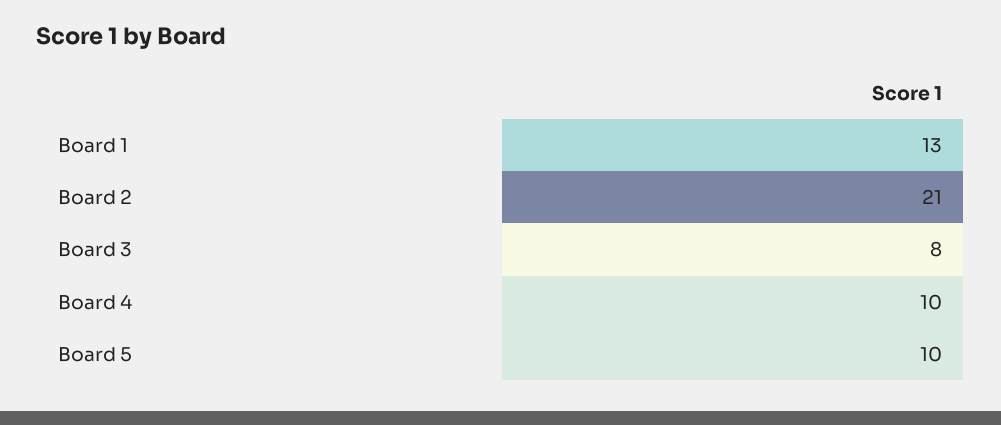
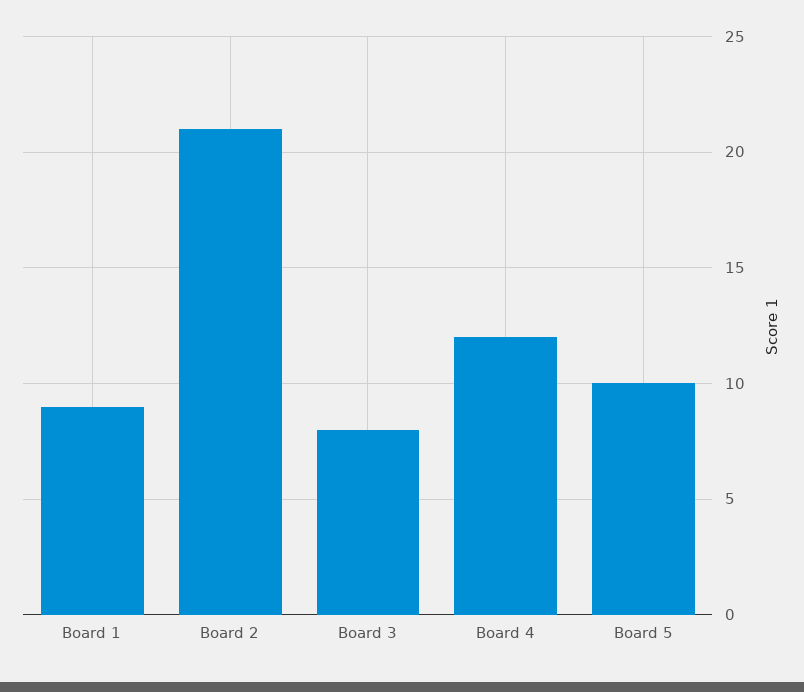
Board 1: 13 -> 9
Board 4: 10 -> 12

